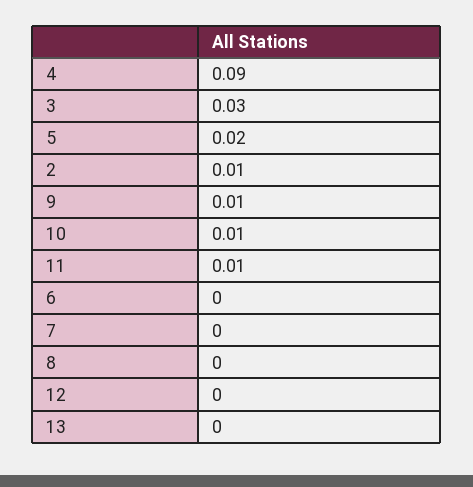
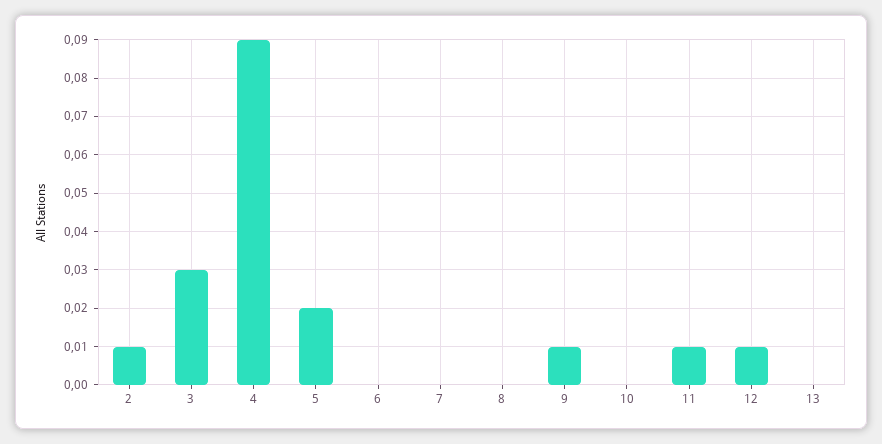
10: 0.01 -> 0
12: 0 -> 0.01

